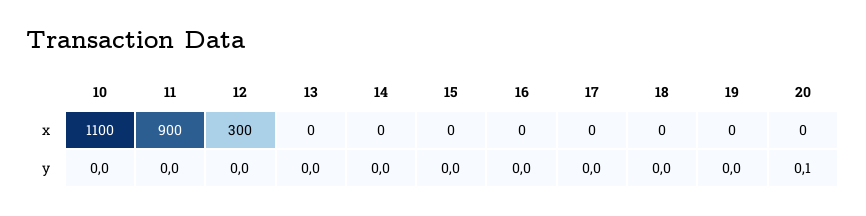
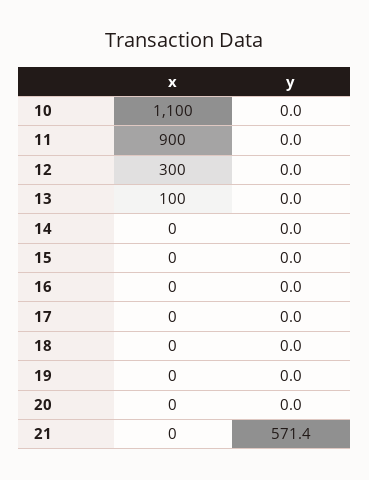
13, x: 0 -> 100
20, y: 0.1 -> 0
21, x: none -> 0
21, y: none -> 571.4

